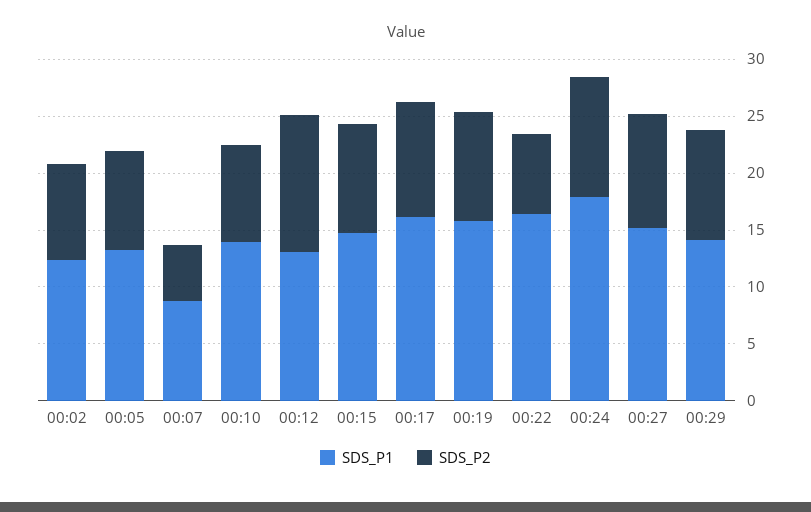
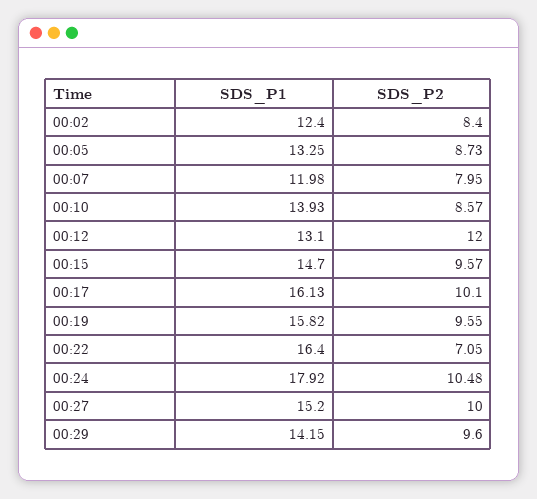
SDS_P1, 00:07: 9 -> 11.98
SDS_P2, 00:07: 5 -> 7.95

